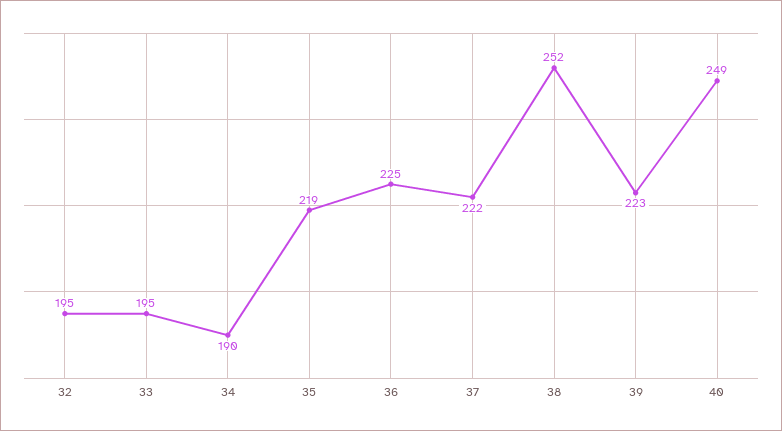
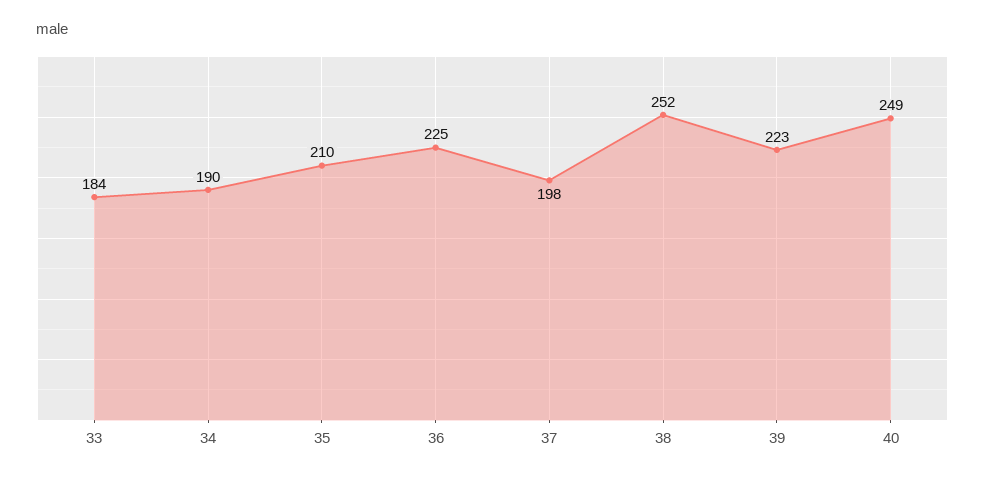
32: 195 -> none
33: 195 -> 184
35: 219 -> 210
37: 222 -> 198

